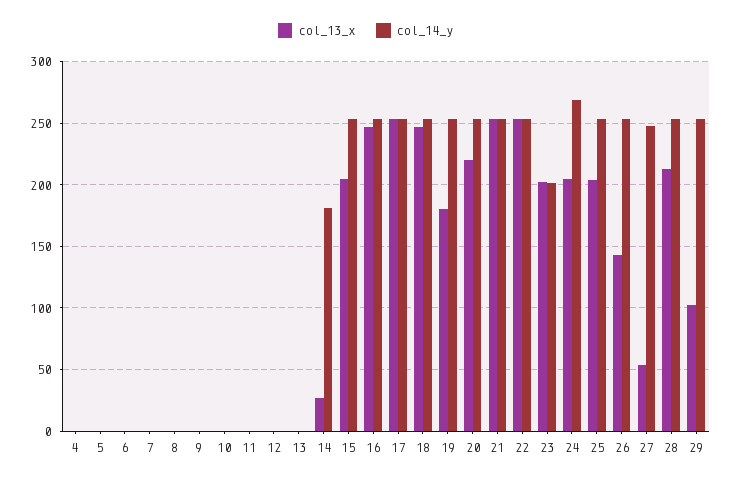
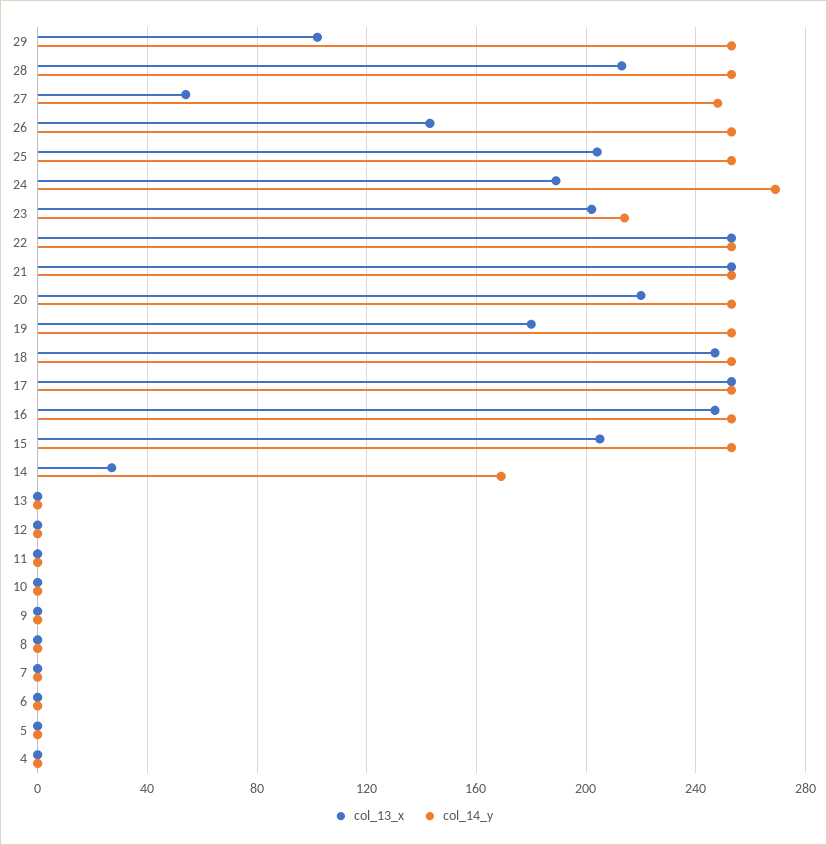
col_14_y, 14: 180 -> 170
col_14_y, 23: 200 -> 215
col_13_x, 24: 205 -> 190

